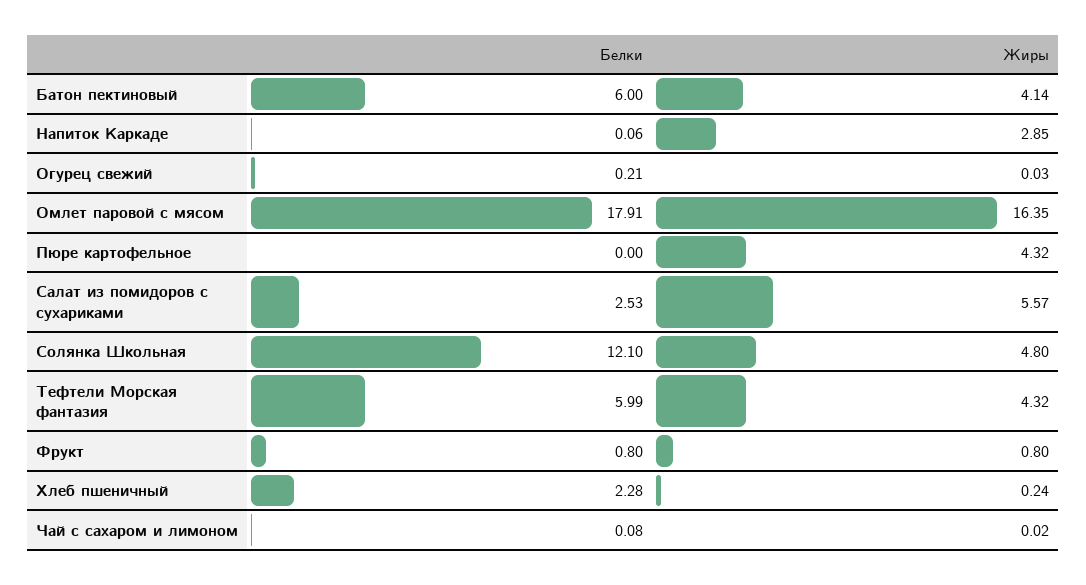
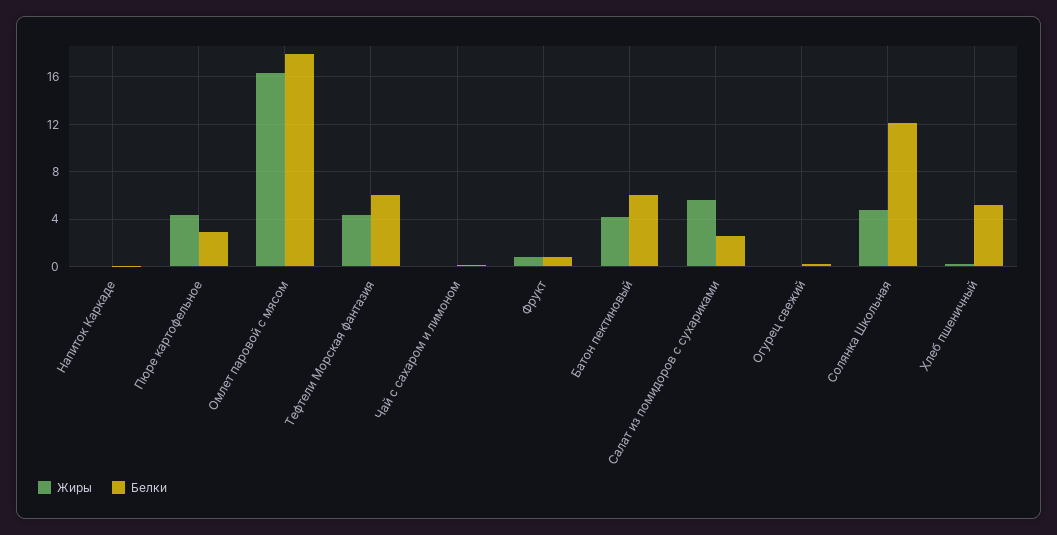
Жиры, Напиток Каркаде: 2.85 -> 0
Белки, Пюре картофельное: 0 -> 3
Белки, Хлеб пшеничный: 2.28 -> 5

